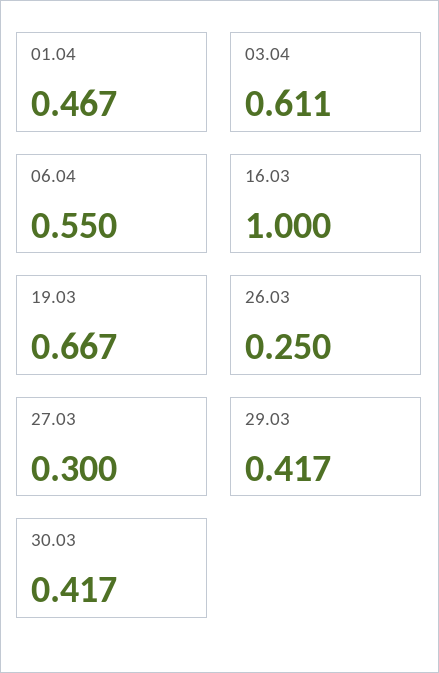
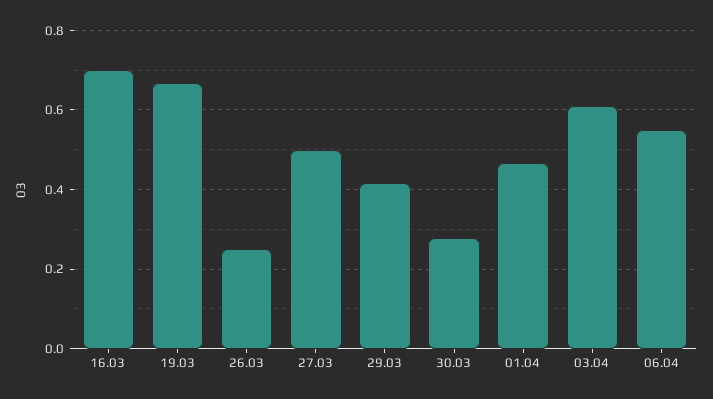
16.03: 1 -> 0.7
27.03: 0.3 -> 0.5
30.03: 0.417 -> 0.28

